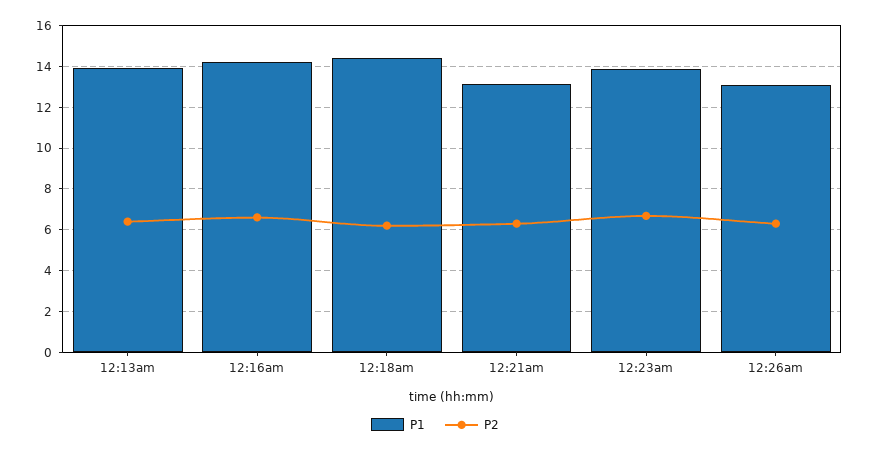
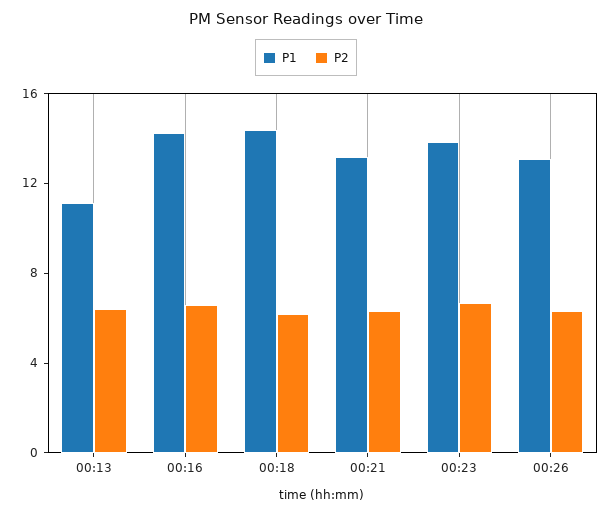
P1, 12:13am: 14 -> 11

